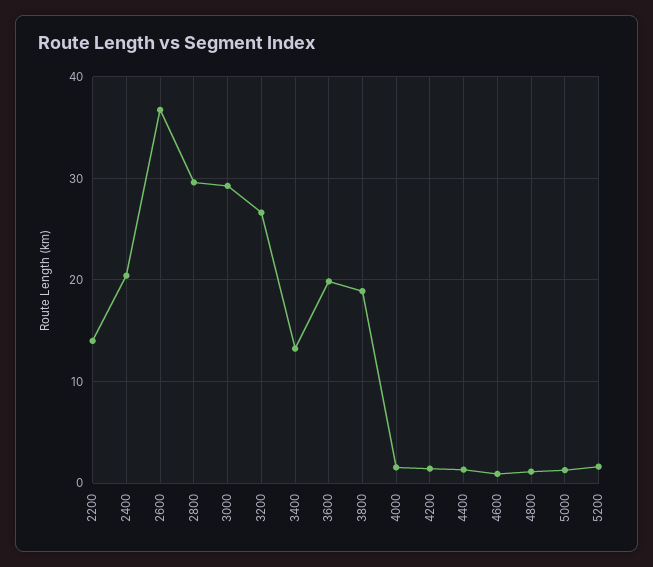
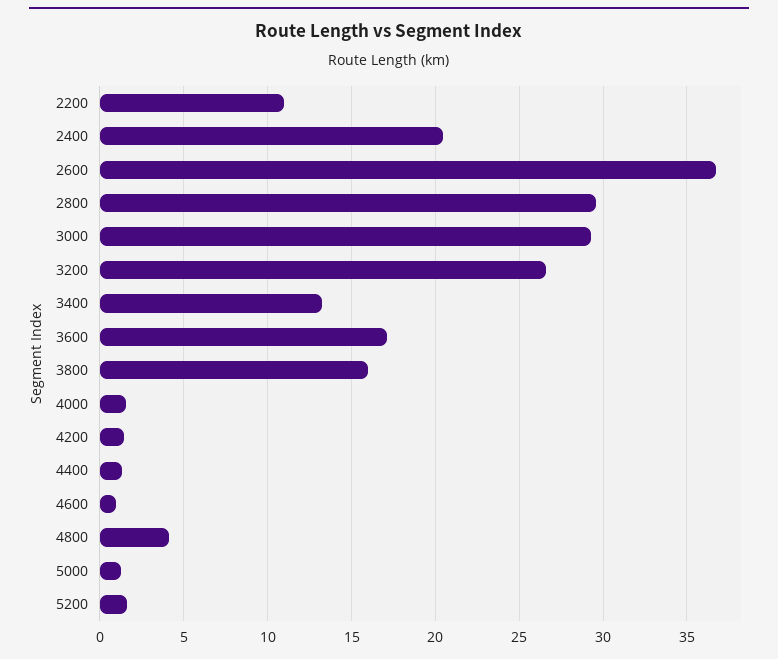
2200: 14 -> 11
3600: 20 -> 17
3800: 19 -> 16
4800: 1 -> 4

